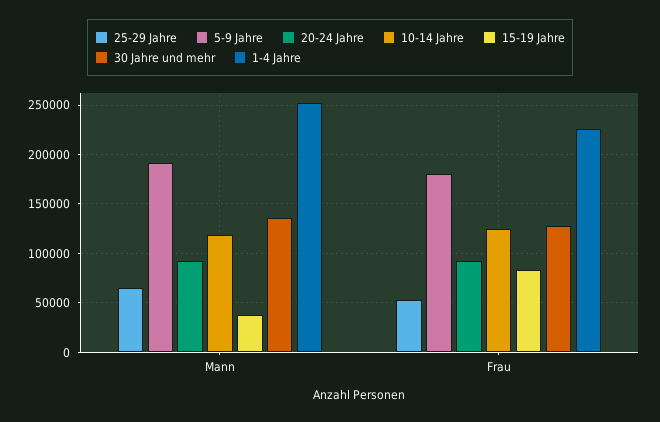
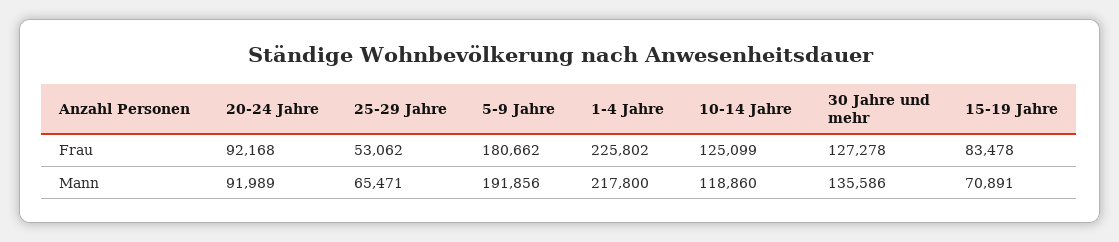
15-19 Jahre, Mann: 40000 -> 70891
1-4 Jahre, Mann: 250000 -> 217800

